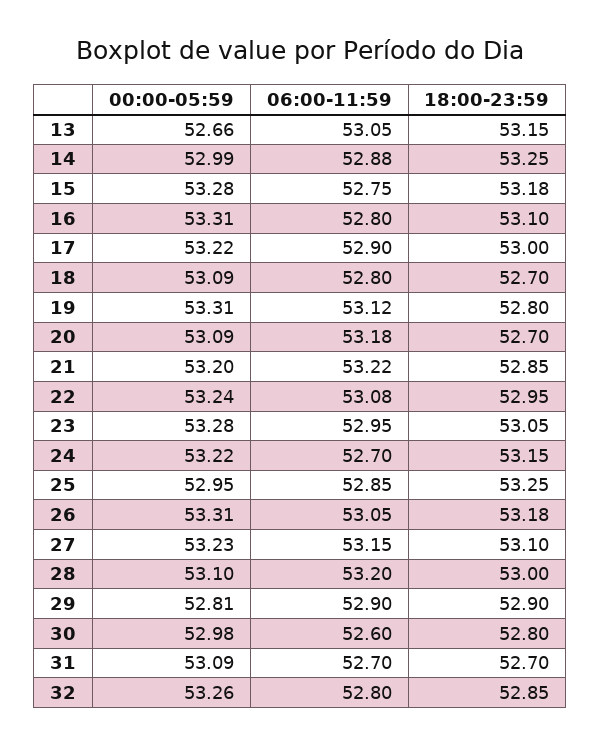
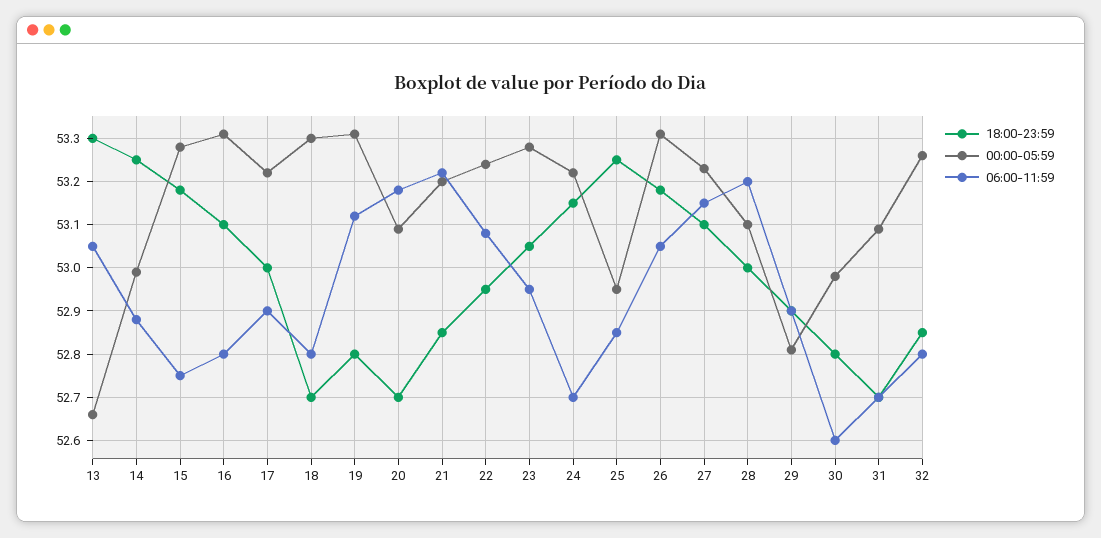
18:00-23:59, 13: 53.15 -> 53.3
00:00-05:59, 18: 53.09 -> 53.3

